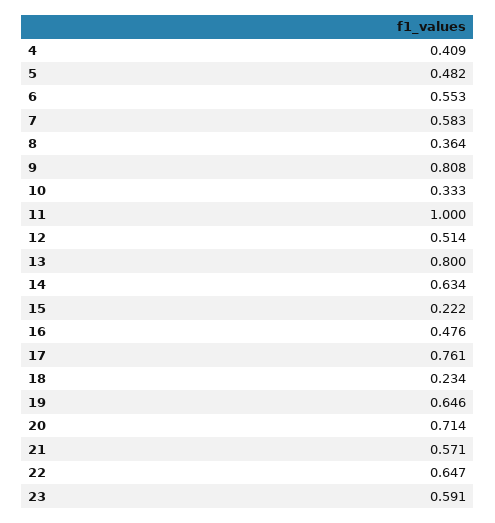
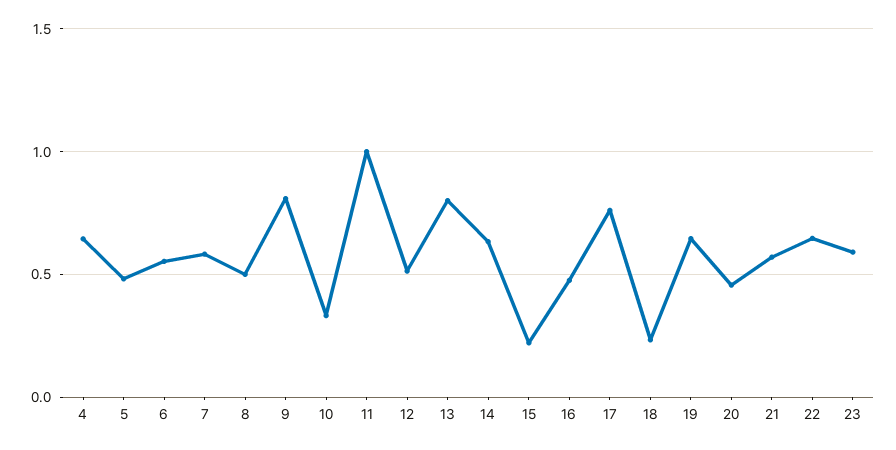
4: 0.409 -> 0.65
8: 0.364 -> 0.5
20: 0.714 -> 0.45

